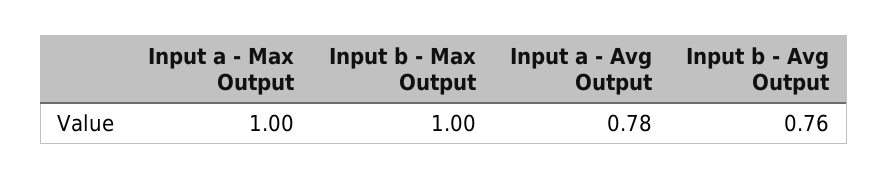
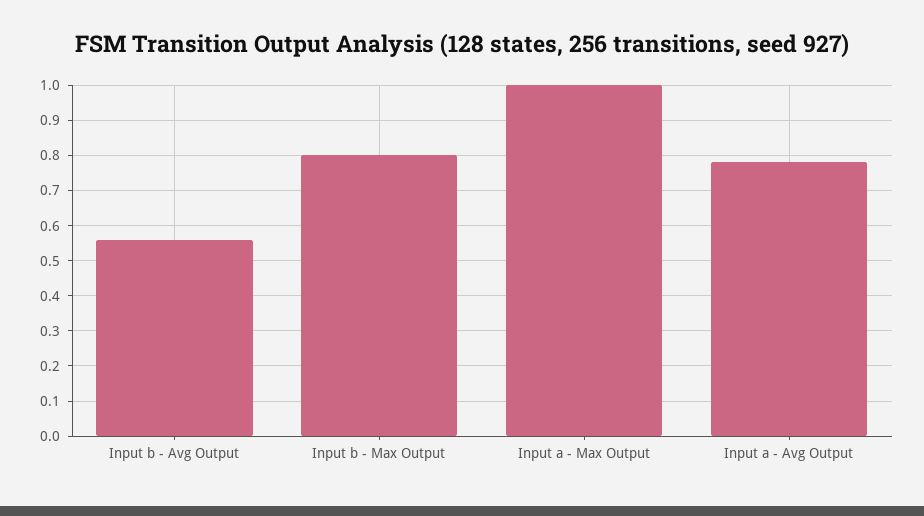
Input b - Max Output: 1 -> 0.8
Input b - Avg Output: 0.76 -> 0.55

